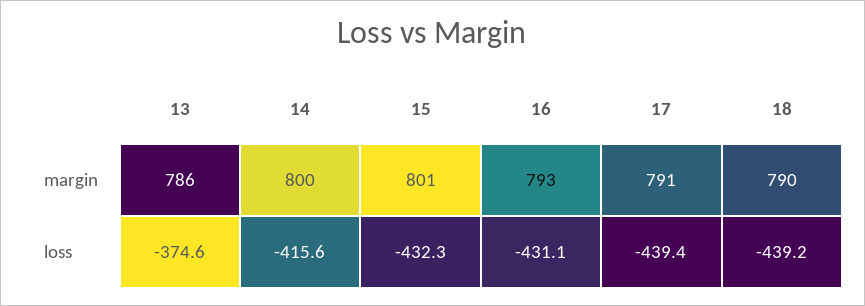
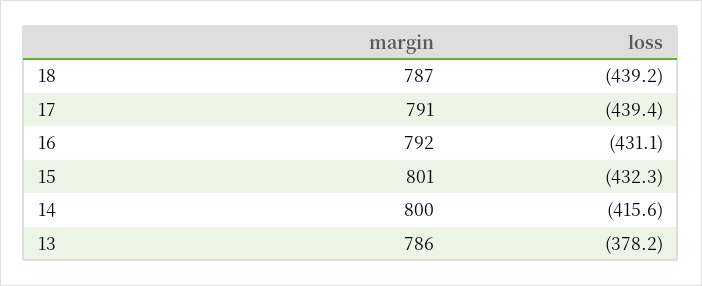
16, margin: 793 -> 792
18, margin: 790 -> 787
13, loss: -374.6 -> -378.2

